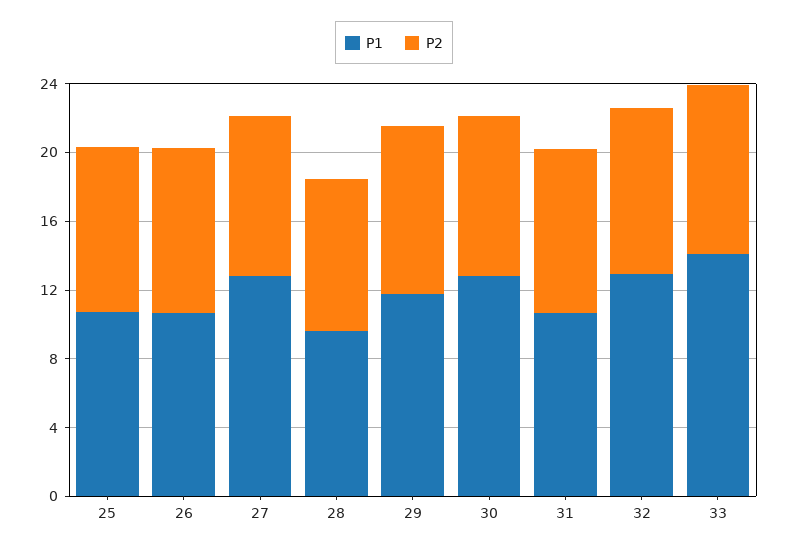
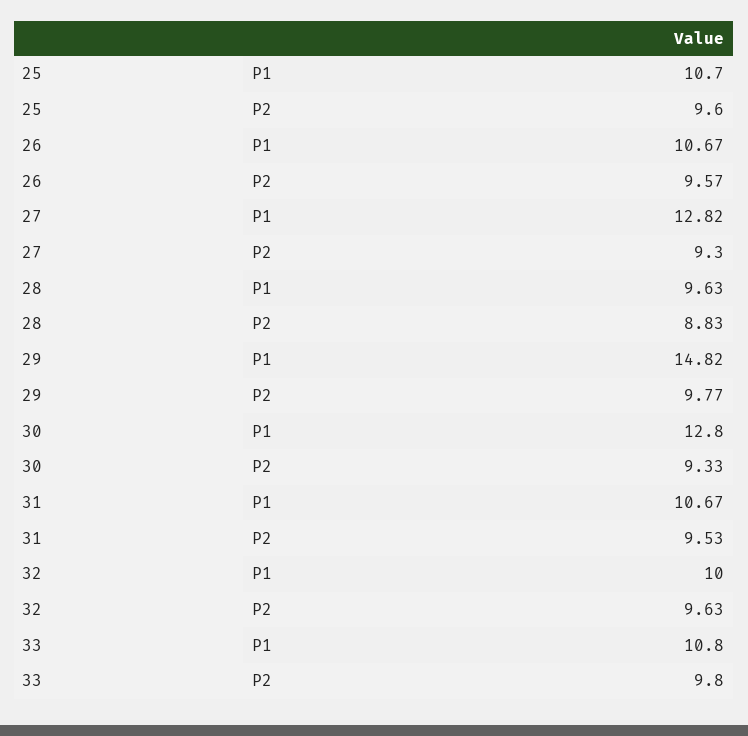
P1, 29: 12 -> 14.82
P1, 32: 13 -> 10
P1, 33: 14 -> 10.8

